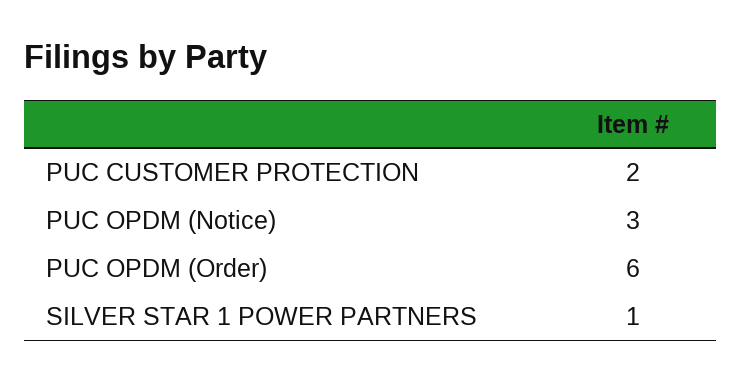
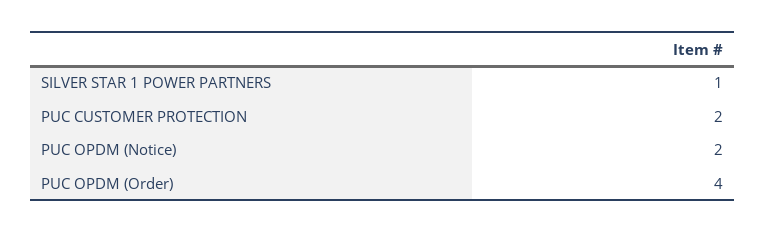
PUC OPDM (Notice): 3 -> 2
PUC OPDM (Order): 6 -> 4

